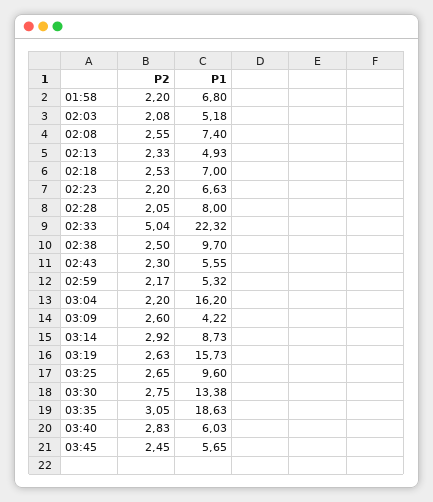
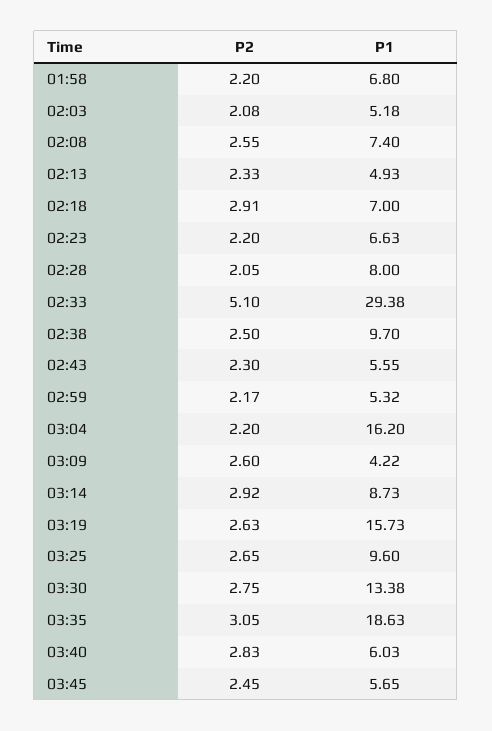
P2, 02:18: 2.53 -> 2.91
P2, 02:33: 5.04 -> 5.1
P1, 02:33: 22.32 -> 29.38

